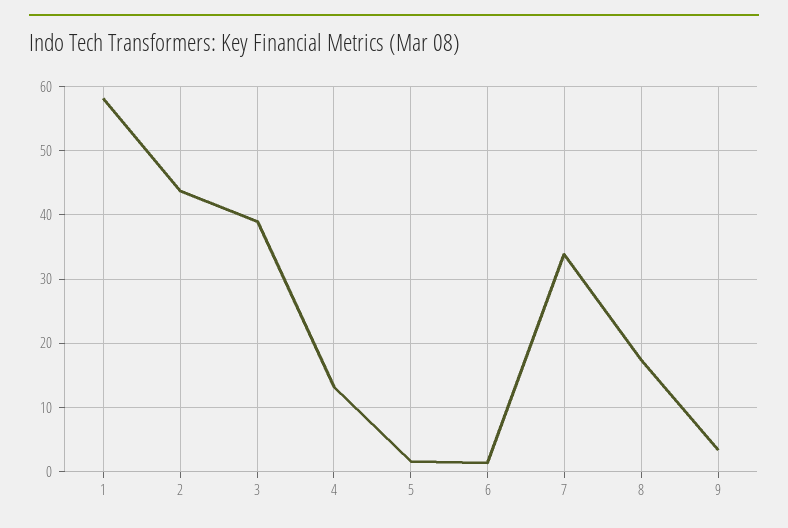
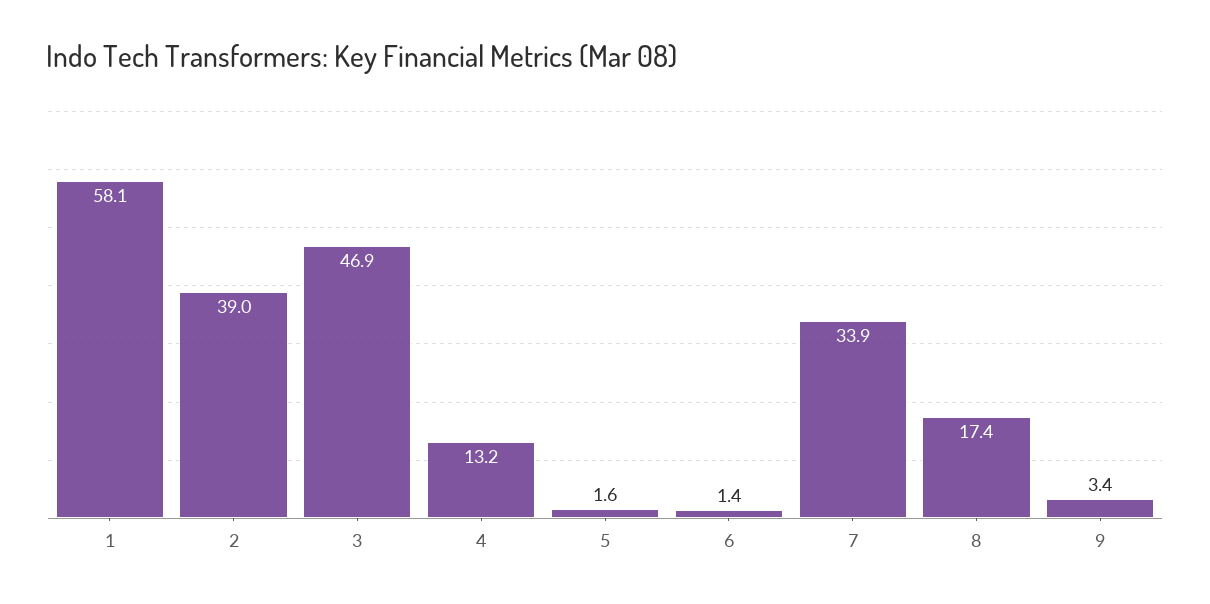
2: 44 -> 39
3: 39 -> 46.9

